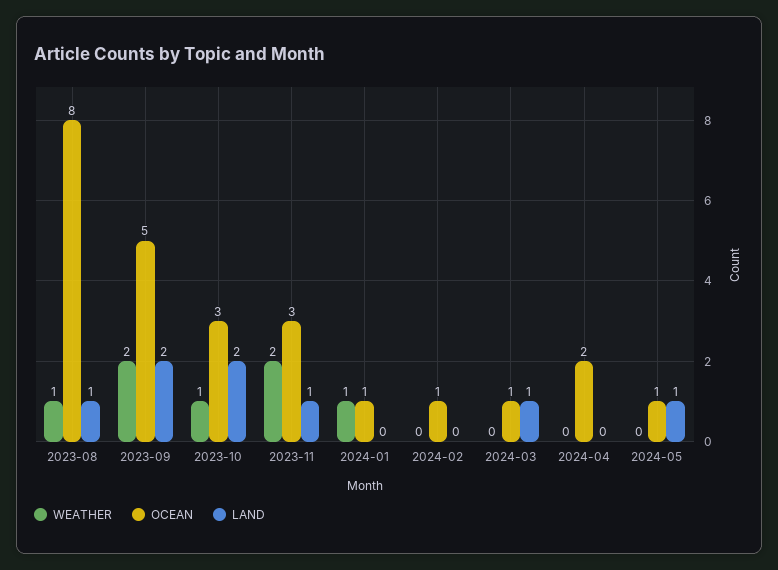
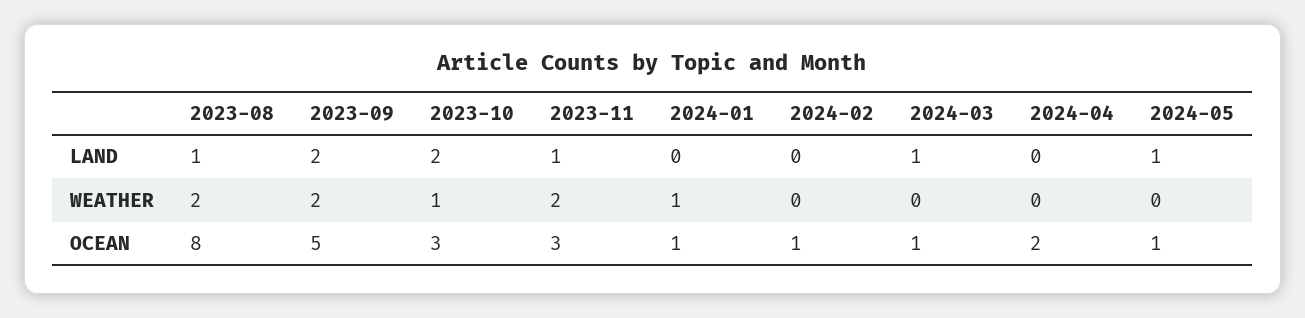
WEATHER, 2023-08: 1 -> 2

